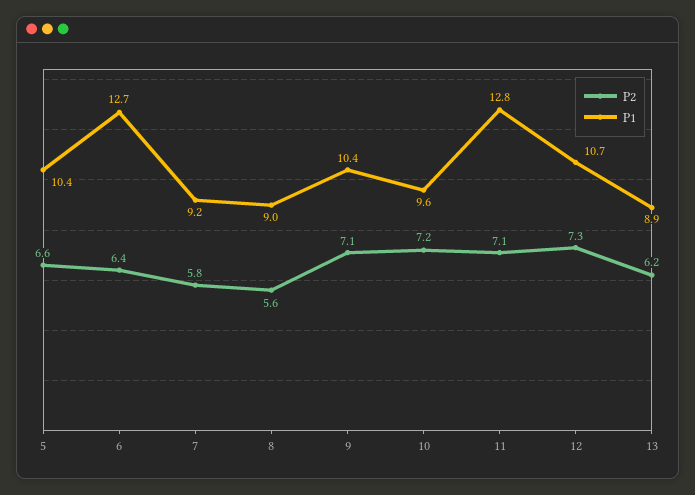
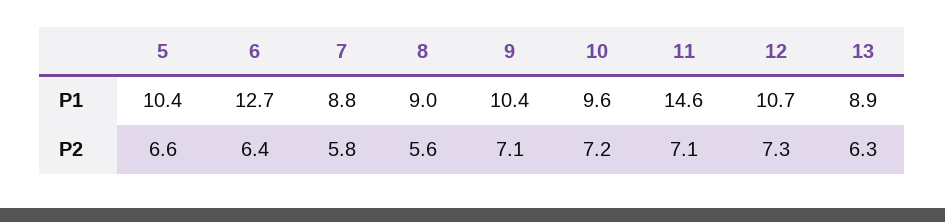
P1, 7: 9.2 -> 8.8
P1, 11: 12.8 -> 14.6
P2, 13: 6.2 -> 6.3

